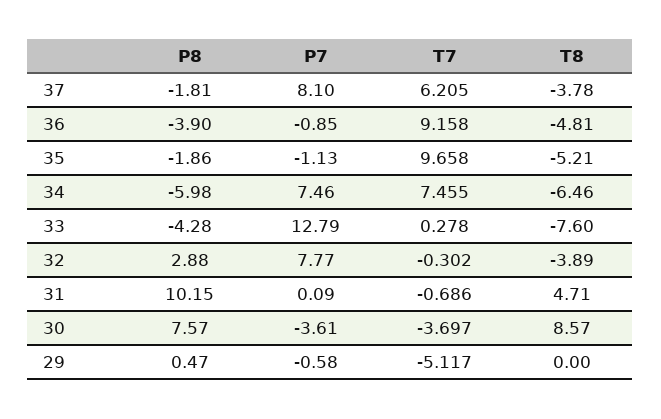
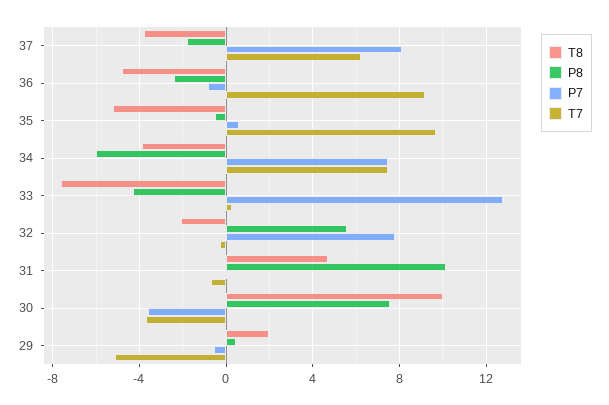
P8, 36: -3.9 -> -2.5
P8, 35: -1.86 -> -0.5
P7, 35: -1.13 -> 0.5
T8, 34: -6.46 -> -4
P8, 32: 2.88 -> 5.5
T8, 32: -3.89 -> -2
T8, 30: 8.57 -> 10
T8, 29: 0 -> 2

